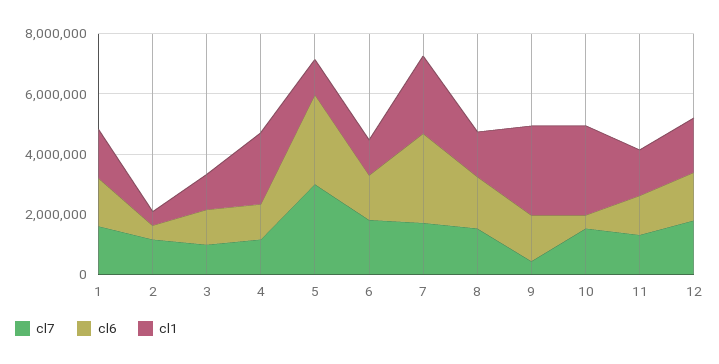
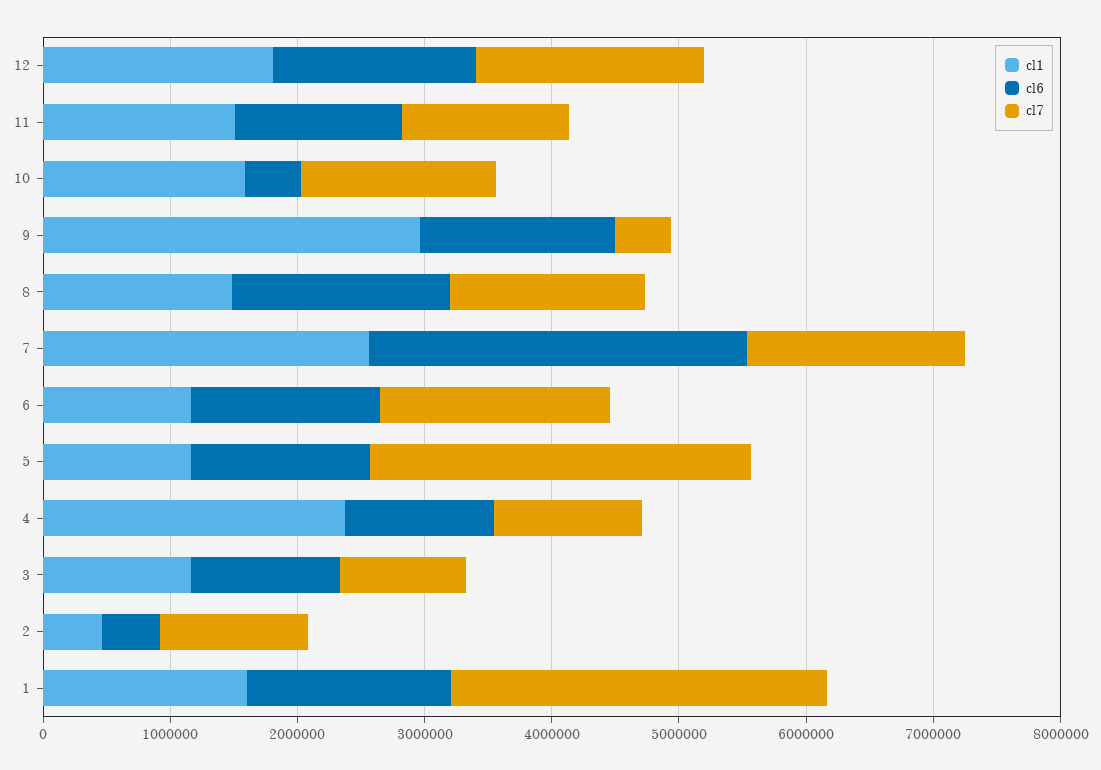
cl7, 1: 1500000 -> 3000000
cl6, 5: 3000000 -> 1400000
cl1, 10: 3000000 -> 1600000

